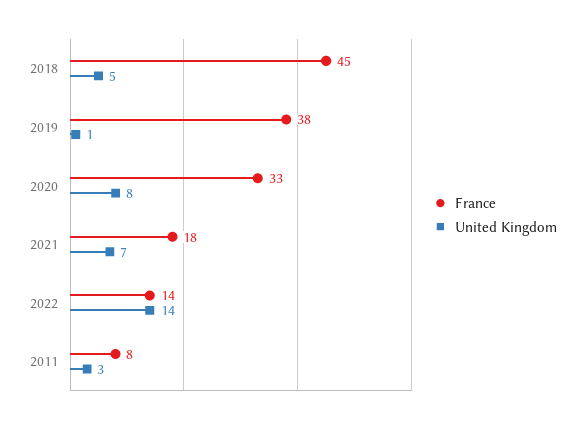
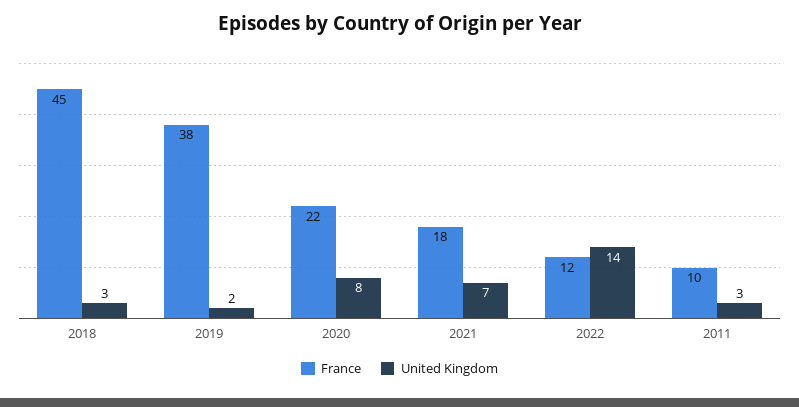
United Kingdom, 2018: 5 -> 3
United Kingdom, 2019: 1 -> 2
France, 2020: 33 -> 22
France, 2022: 14 -> 12
France, 2011: 8 -> 10

